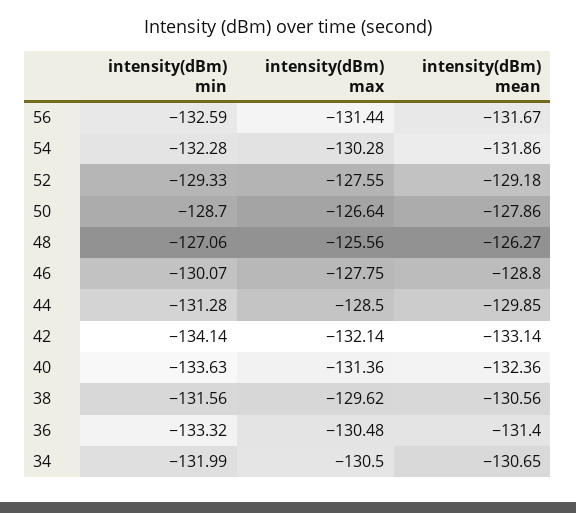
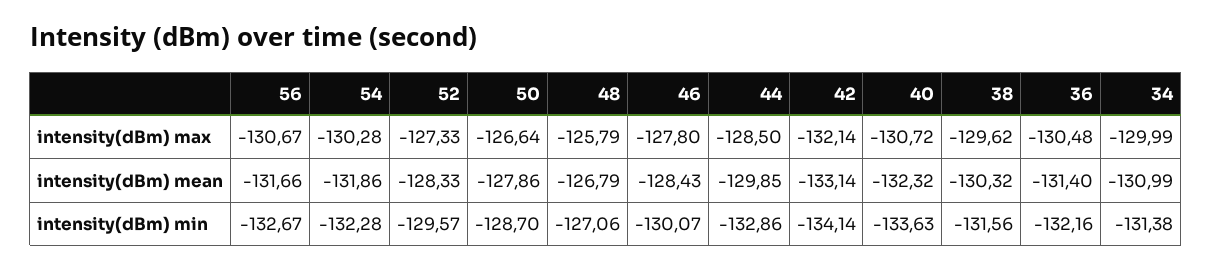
intensity(dBm) min, 56: -132.59 -> -132.67
intensity(dBm) max, 56: -131.44 -> -130.67
intensity(dBm) mean, 56: -131.67 -> -131.66
intensity(dBm) min, 52: -129.33 -> -129.57
intensity(dBm) max, 52: -127.55 -> -127.33
intensity(dBm) mean, 52: -129.18 -> -128.33
intensity(dBm) max, 48: -125.56 -> -125.79
intensity(dBm) mean, 48: -126.27 -> -126.79
intensity(dBm) max, 46: -127.75 -> -127.8
intensity(dBm) mean, 46: -128.8 -> -128.43
intensity(dBm) min, 44: -131.28 -> -132.86
intensity(dBm) max, 40: -131.36 -> -130.72
intensity(dBm) mean, 40: -132.36 -> -132.32
intensity(dBm) mean, 38: -130.56 -> -130.32
intensity(dBm) min, 36: -133.32 -> -132.16
intensity(dBm) min, 34: -131.99 -> -131.38
intensity(dBm) max, 34: -130.5 -> -129.99
intensity(dBm) mean, 34: -130.65 -> -130.99

